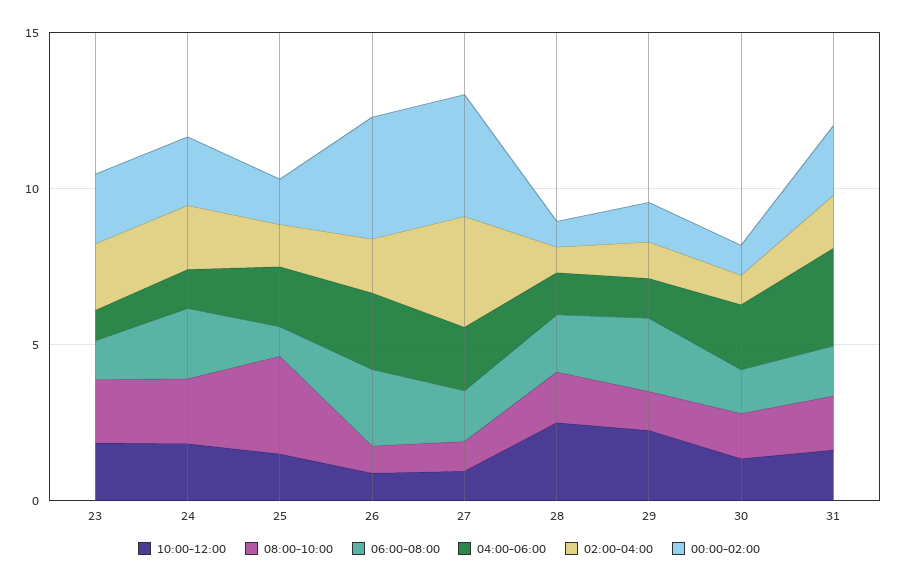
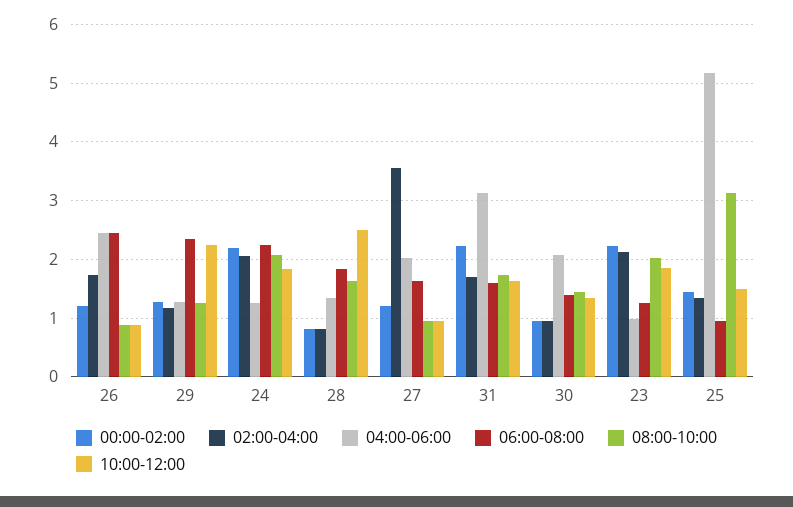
04:00-06:00, 25: 2 -> 5.2
00:00-02:00, 26: 4 -> 1.2
00:00-02:00, 27: 4 -> 1.2

